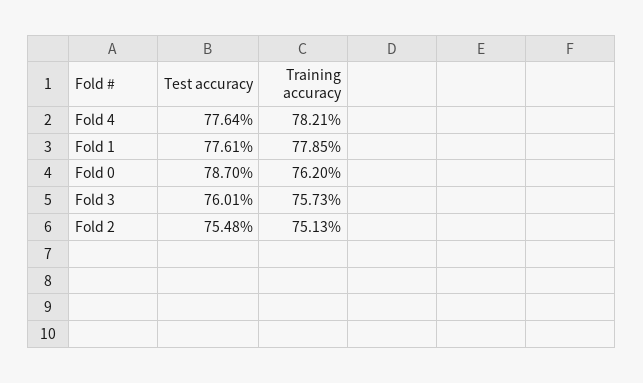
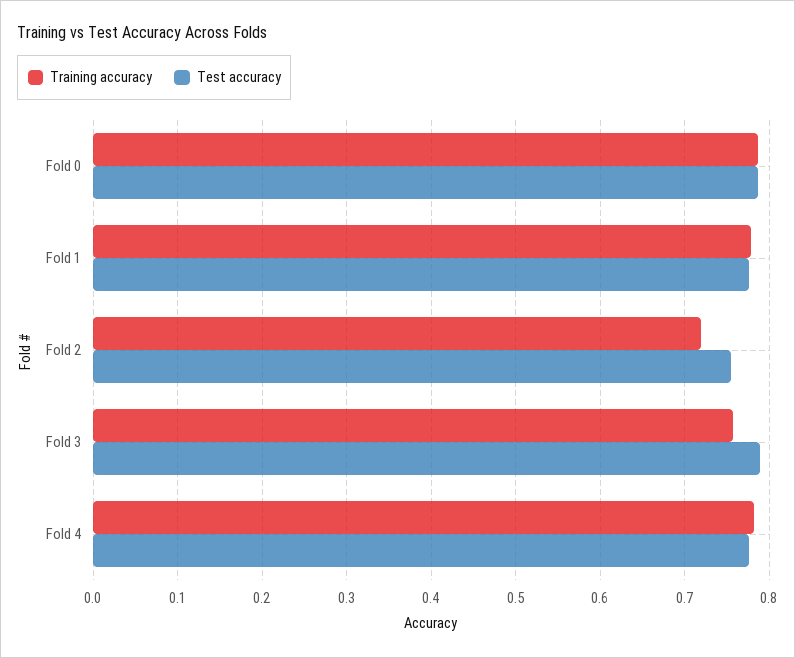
Training accuracy, Fold 0: 0.762 -> 0.79
Test accuracy, Fold 3: 0.7601 -> 0.79
Training accuracy, Fold 2: 0.7513 -> 0.72

